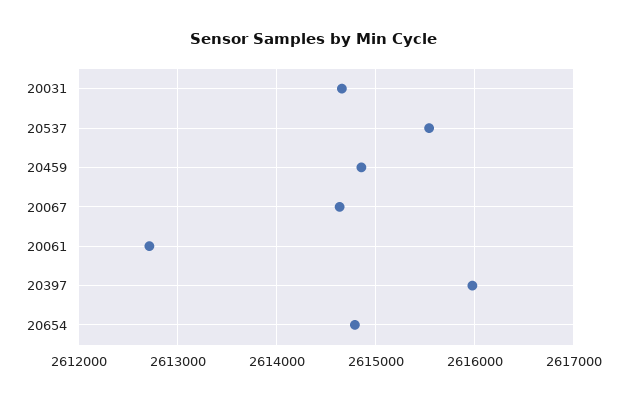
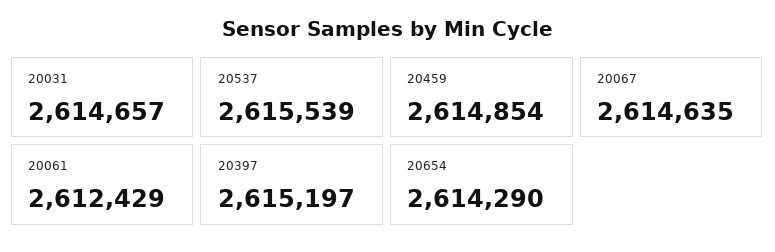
20061: 2612700 -> 2612429
20397: 2616000 -> 2615197
20654: 2614800 -> 2614290

